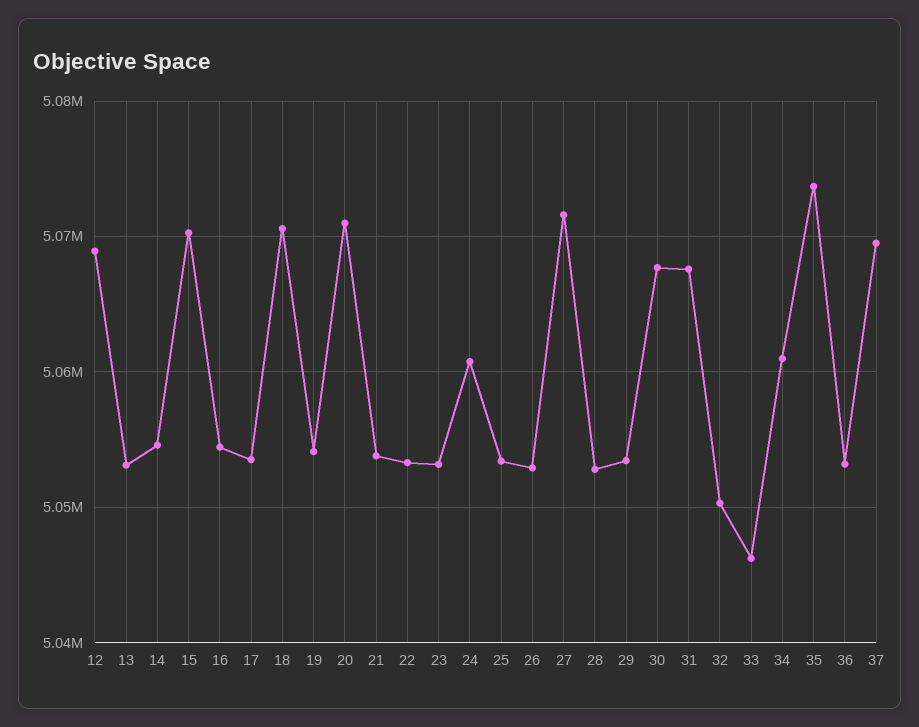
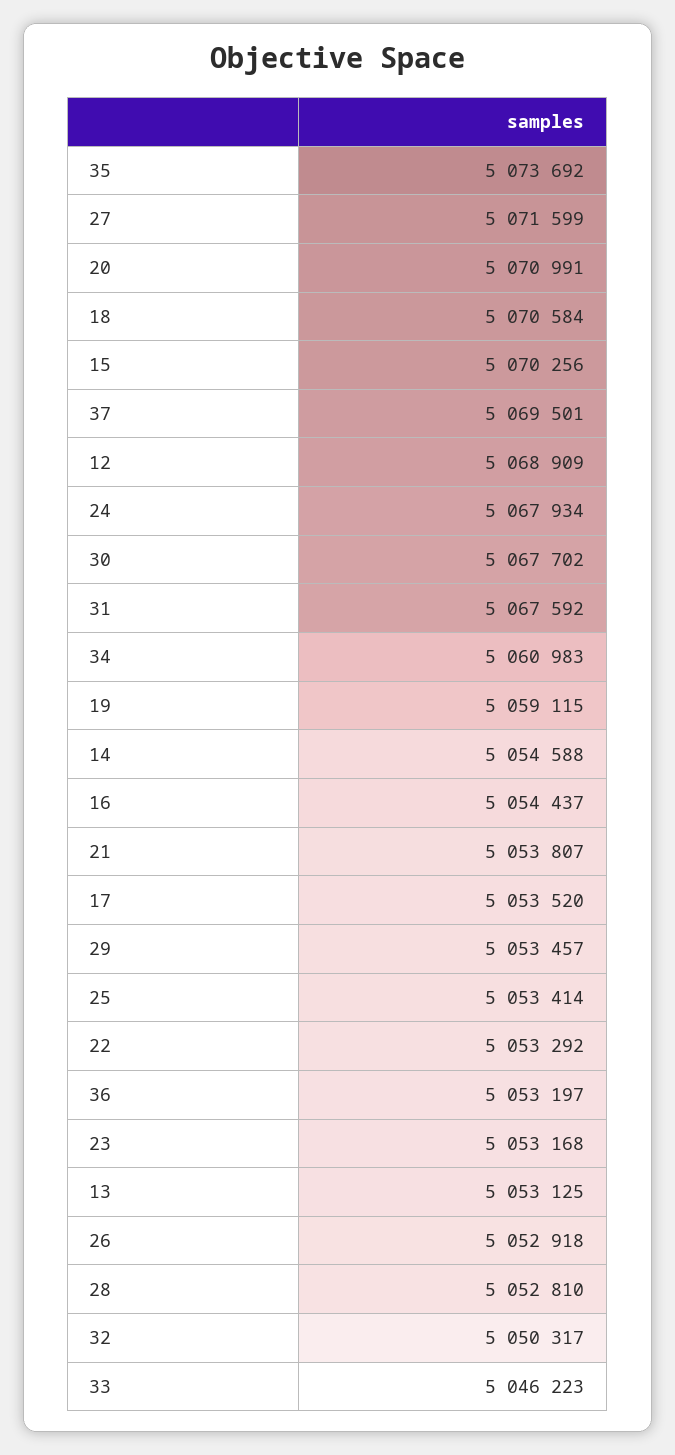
19: 5054000 -> 5059115
24: 5061000 -> 5067934

